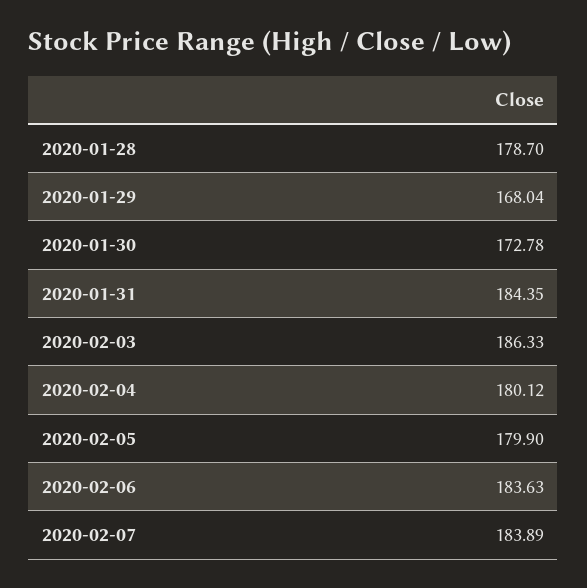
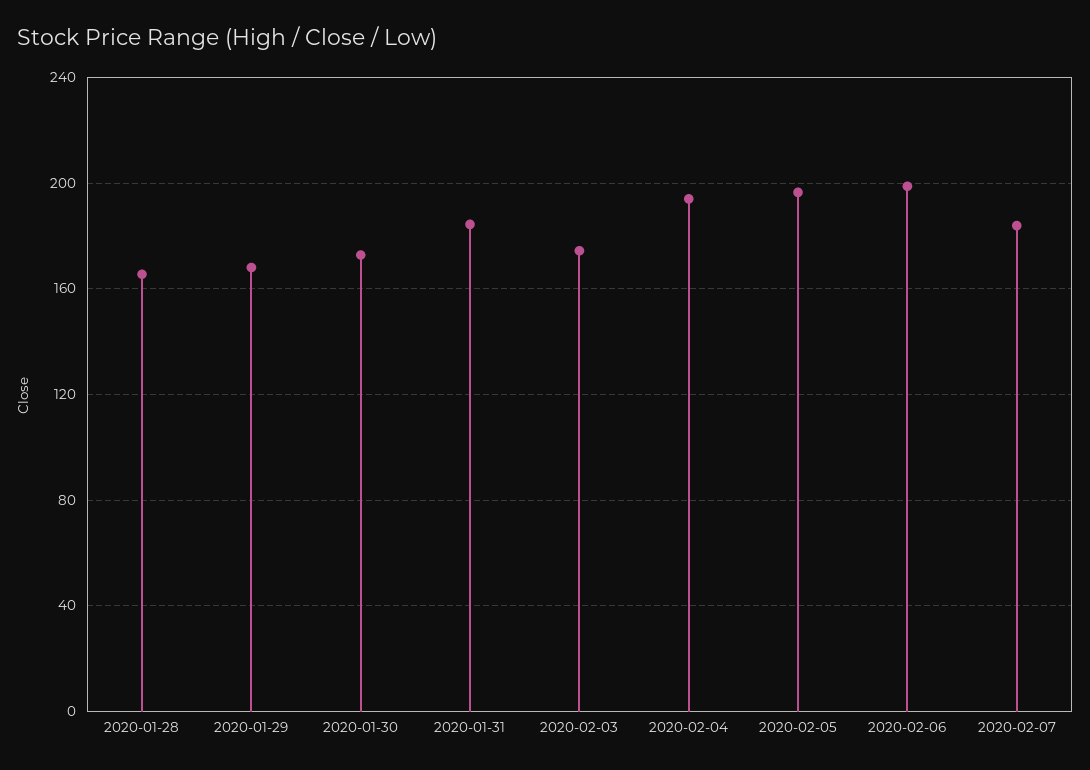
2020-01-28: 178.7 -> 165
2020-02-03: 186.33 -> 175
2020-02-04: 180.12 -> 195
2020-02-05: 179.9 -> 195
2020-02-06: 183.63 -> 200

